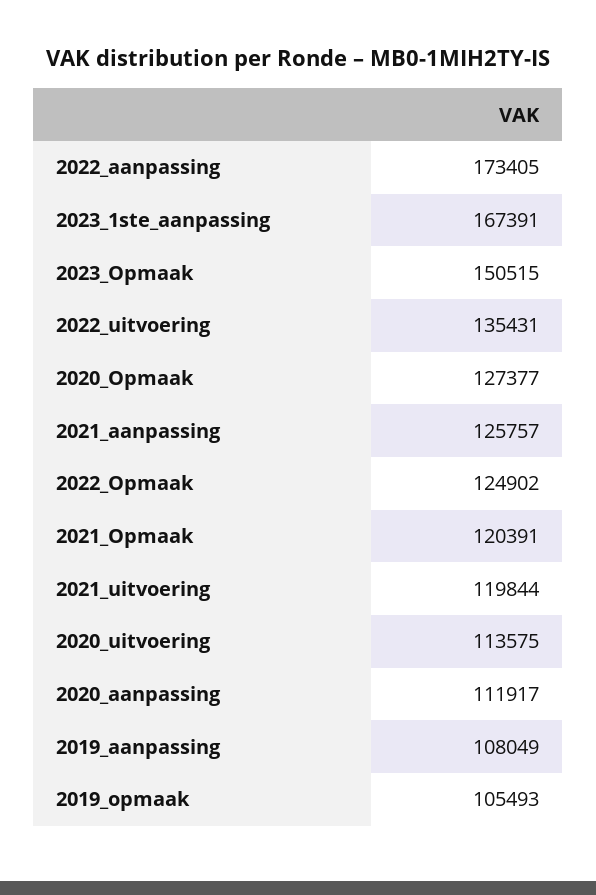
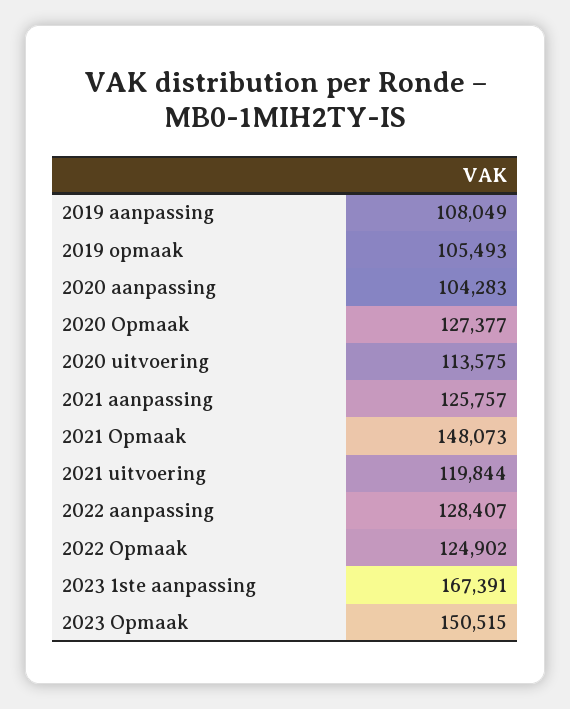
2022_aanpassing: 173405 -> 128407
2022_uitvoering: 135431 -> none
2021_Opmaak: 120391 -> 148073
2020_aanpassing: 111917 -> 104283

